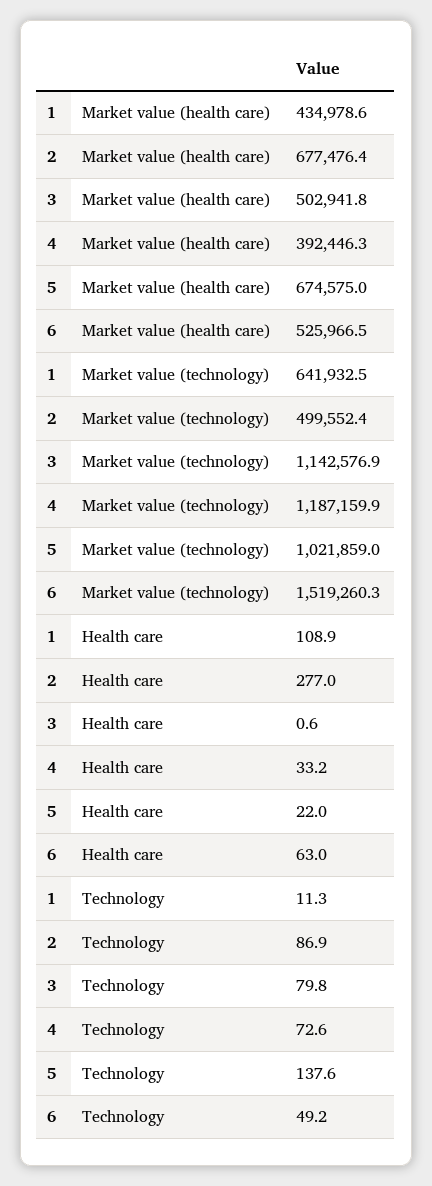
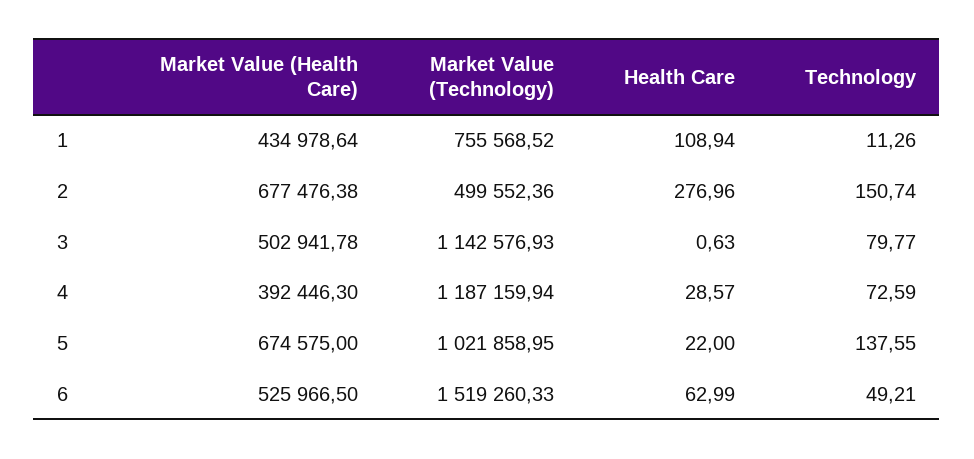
1, Market value (technology): 641932.5 -> 755568.52
4, Health care: 33.2 -> 28.57
2, Technology: 86.9 -> 150.74

